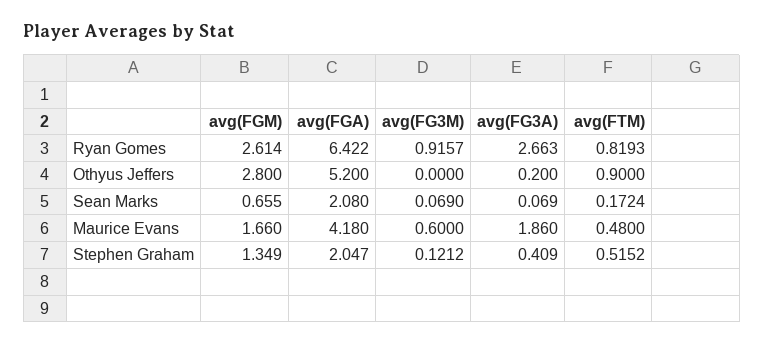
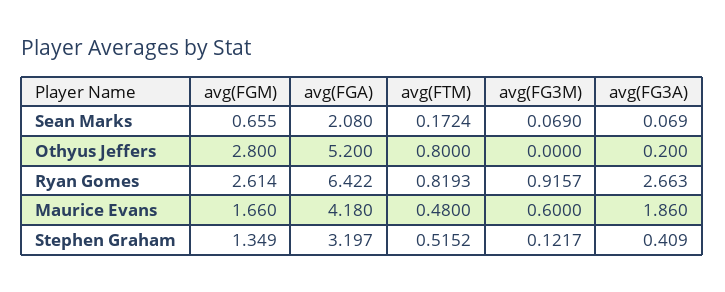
avg(FTM), Othyus Jeffers: 0.9 -> 0.8
avg(FGA), Stephen Graham: 2.047 -> 3.197
avg(FG3M), Stephen Graham: 0.1212 -> 0.1217

